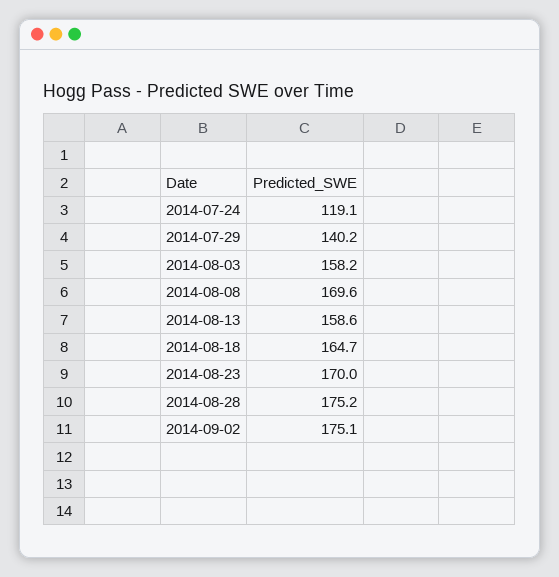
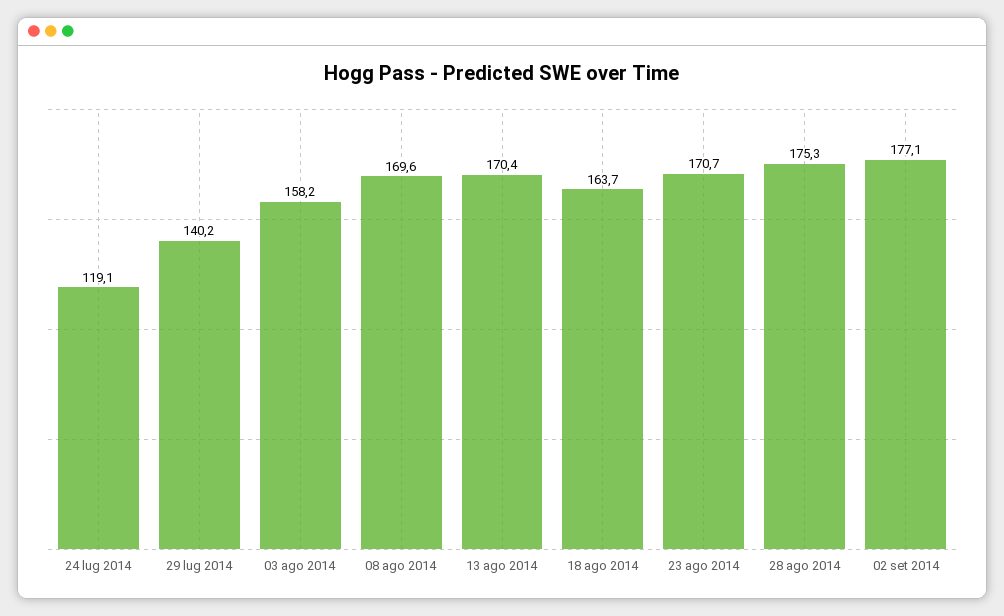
2014-08-13: 158.6 -> 170.4
2014-08-18: 164.7 -> 163.7
2014-08-23: 170 -> 170.7
2014-08-28: 175.2 -> 175.3
2014-09-02: 175.1 -> 177.1

